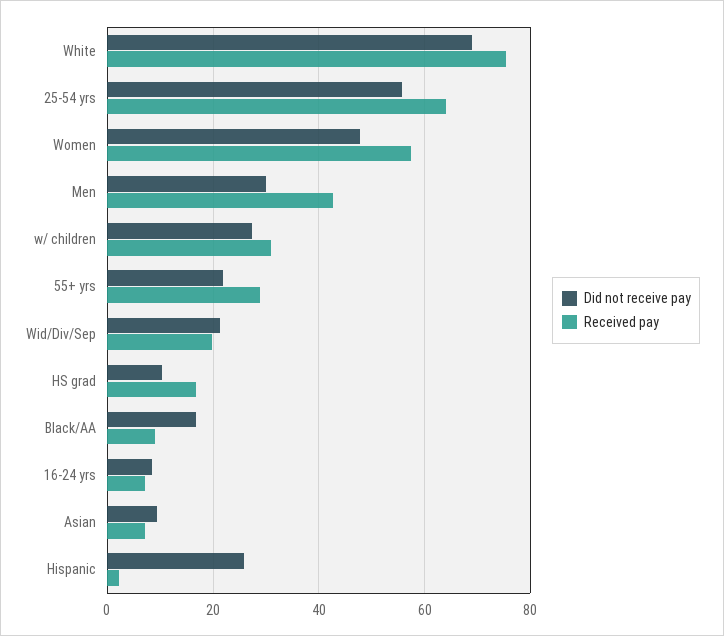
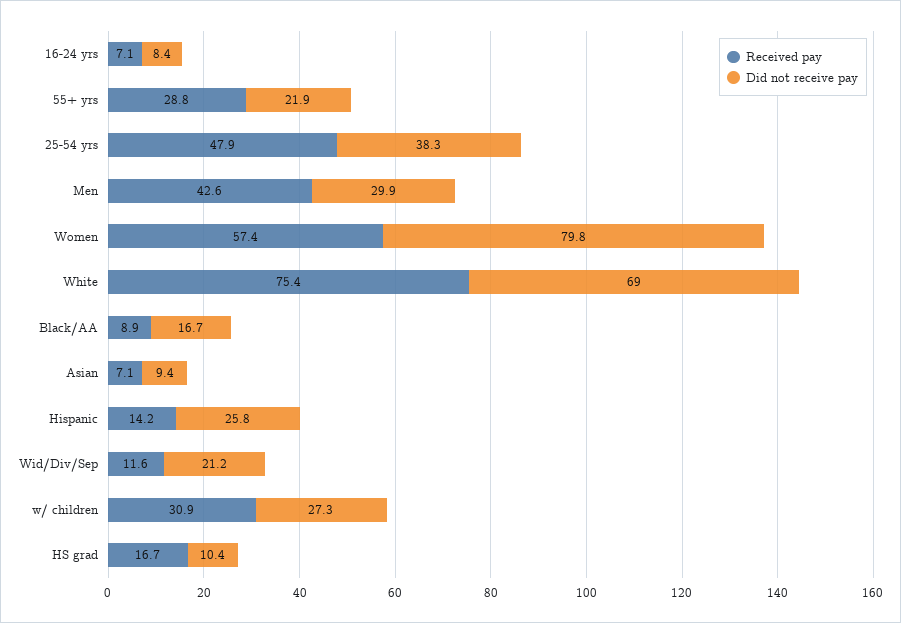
Did not receive pay, 25-54 yrs: 56 -> 38.3
Received pay, 25-54 yrs: 64 -> 47.9
Did not receive pay, Women: 48 -> 79.8
Received pay, Wid/Div/Sep: 20 -> 11.6
Received pay, Hispanic: 2 -> 14.2

